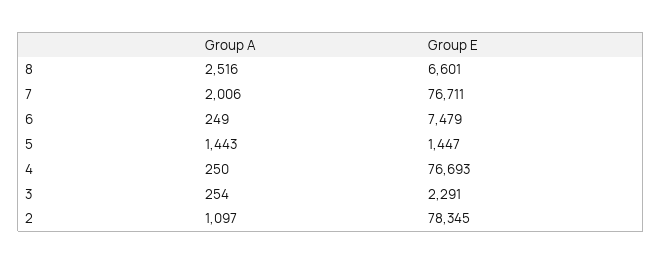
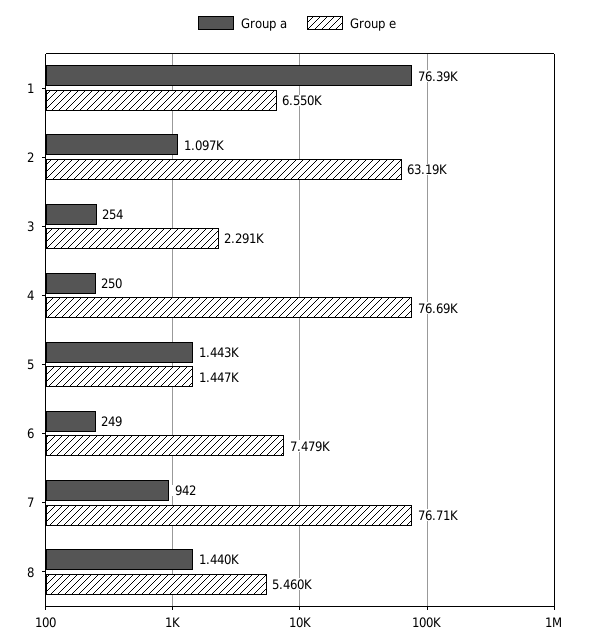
Group A, 8: 2516 -> 1440
Group E, 8: 6601 -> 5460
Group A, 7: 2006 -> 942
Group E, 2: 78345 -> 63190
Group A, 1: none -> 76390
Group E, 1: none -> 6550

